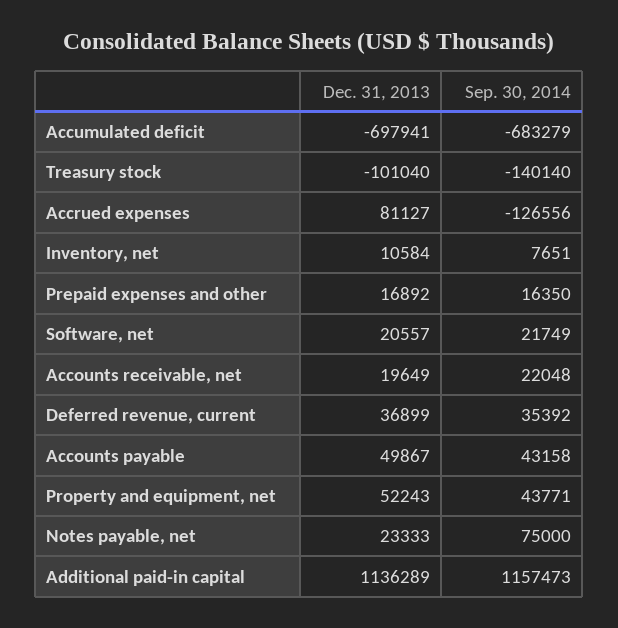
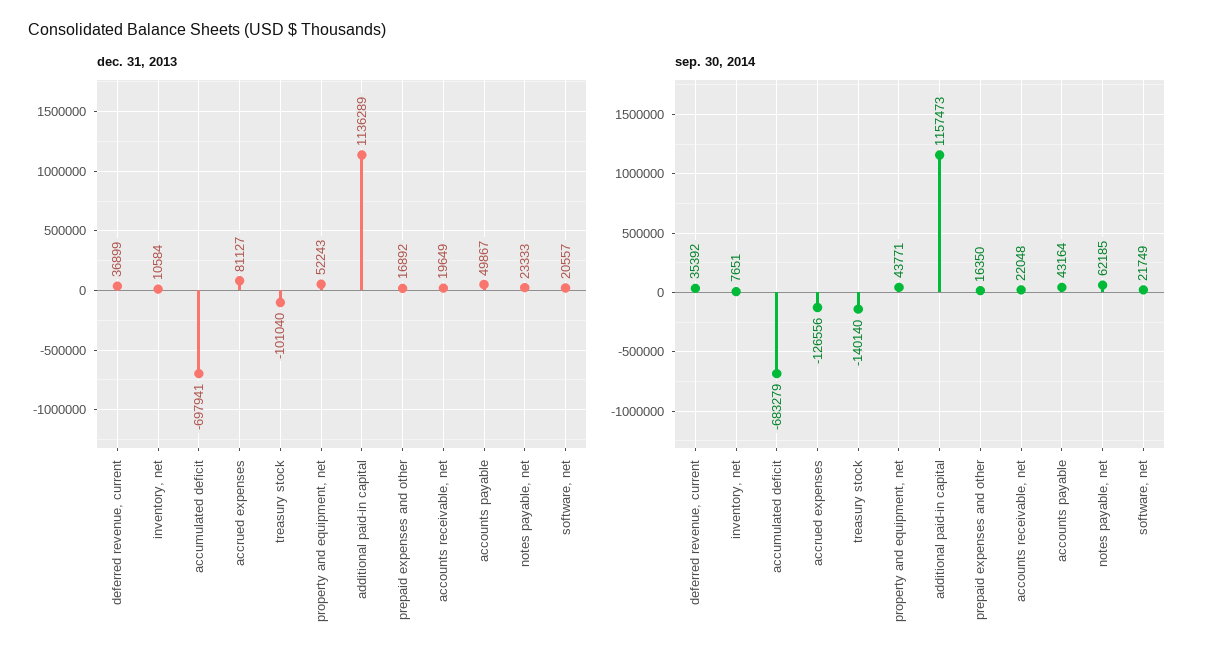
Sep. 30, 2014, Accounts payable: 43158 -> 43164
Sep. 30, 2014, Notes payable, net: 75000 -> 62185

